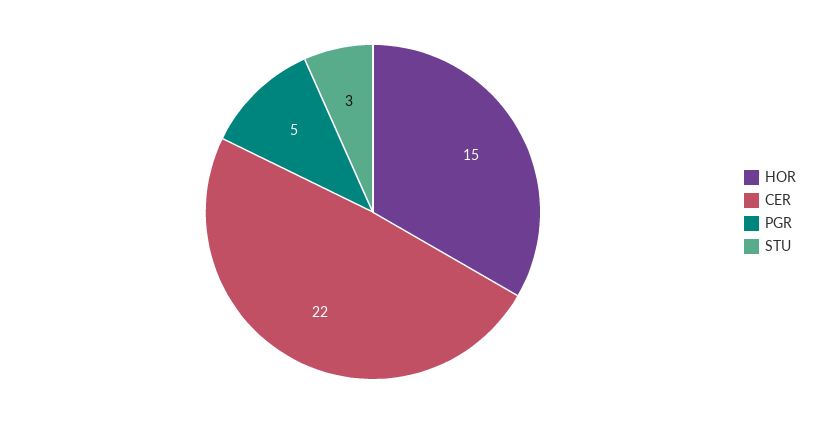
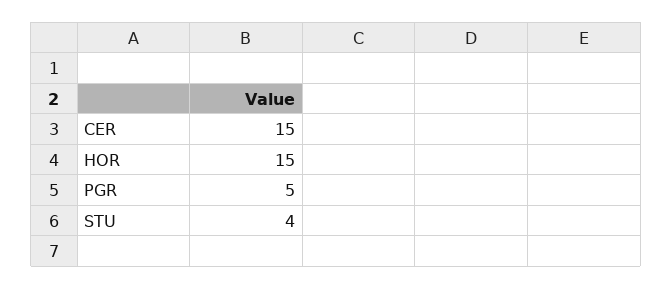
CER: 22 -> 15
STU: 3 -> 4

